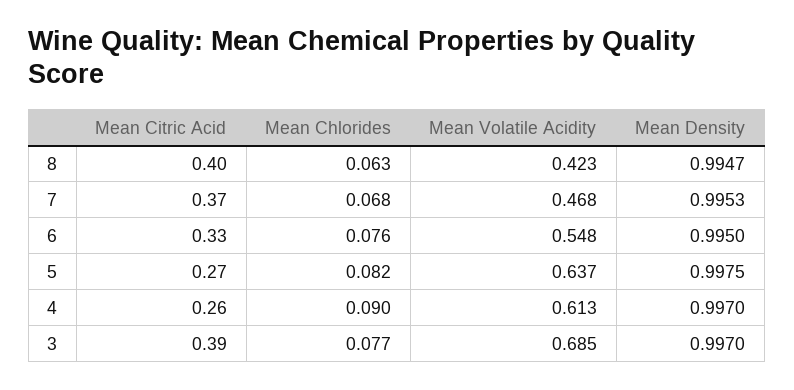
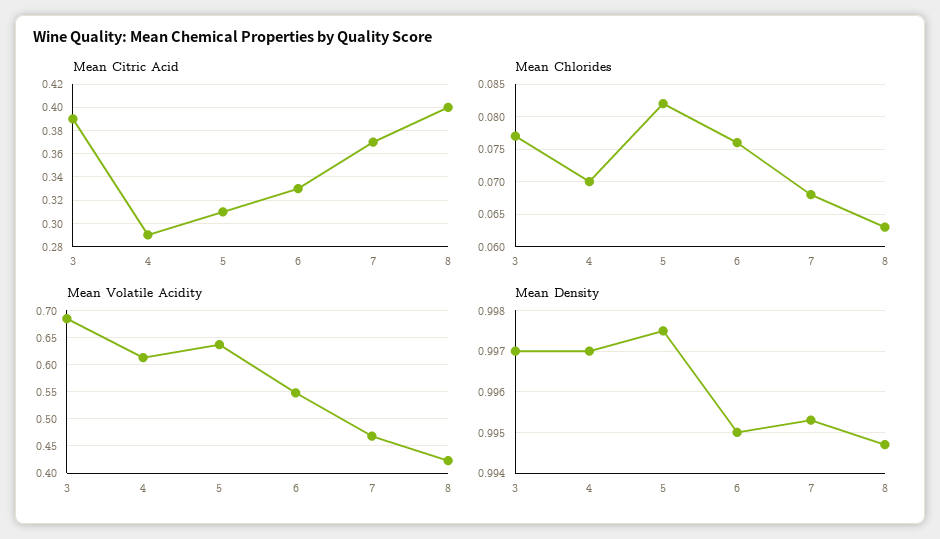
Mean Citric Acid, 5: 0.27 -> 0.31
Mean Citric Acid, 4: 0.26 -> 0.29
Mean Chlorides, 4: 0.09 -> 0.07

